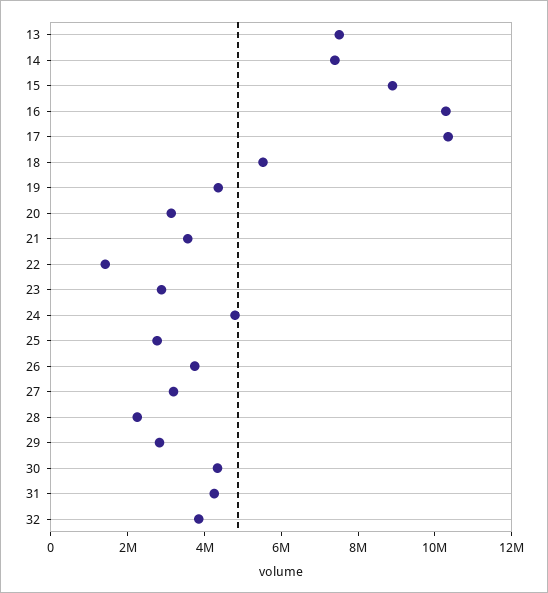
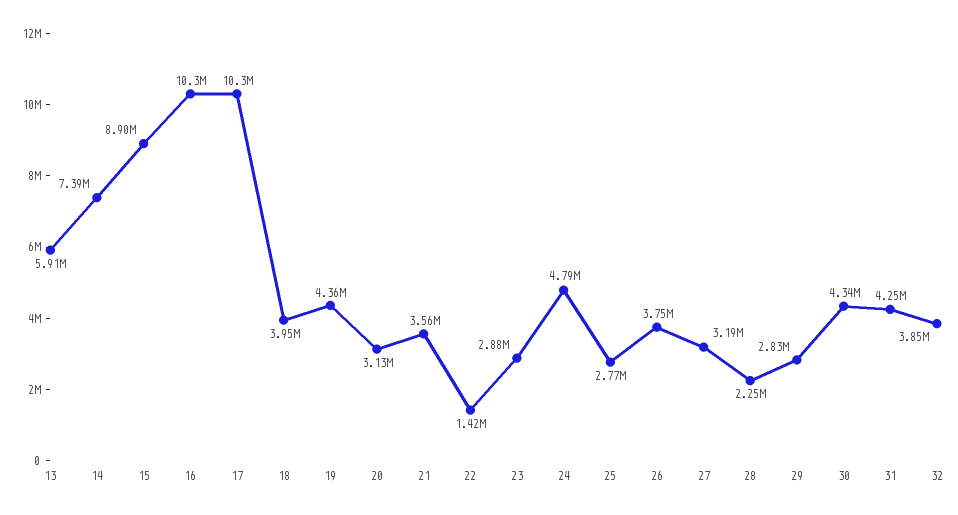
13: 7500000 -> 5910000
18: 5500000 -> 3950000

